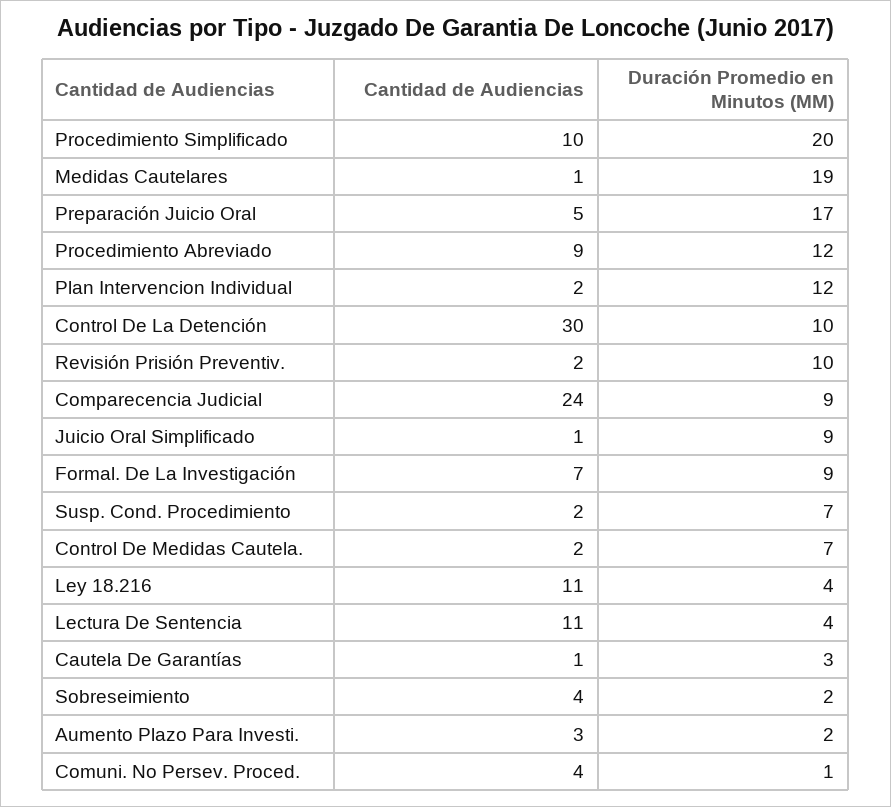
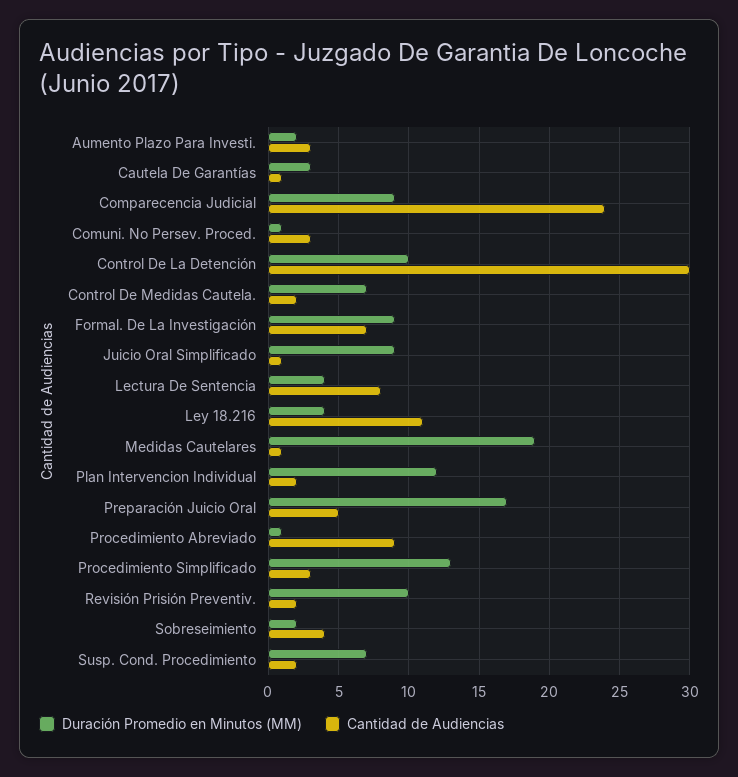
Cantidad de Audiencias, Procedimiento Simplificado: 10 -> 3
Duración Promedio en Minutos (MM), Procedimiento Simplificado: 20 -> 13
Duración Promedio en Minutos (MM), Procedimiento Abreviado: 12 -> 1
Cantidad de Audiencias, Lectura De Sentencia: 11 -> 8
Cantidad de Audiencias, Comuni. No Persev. Proced.: 4 -> 3

